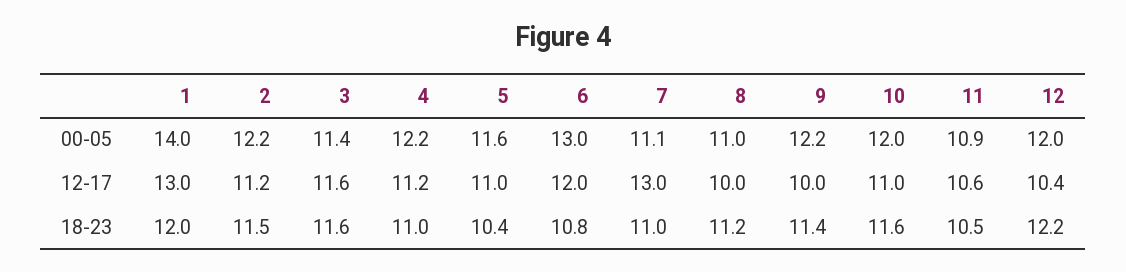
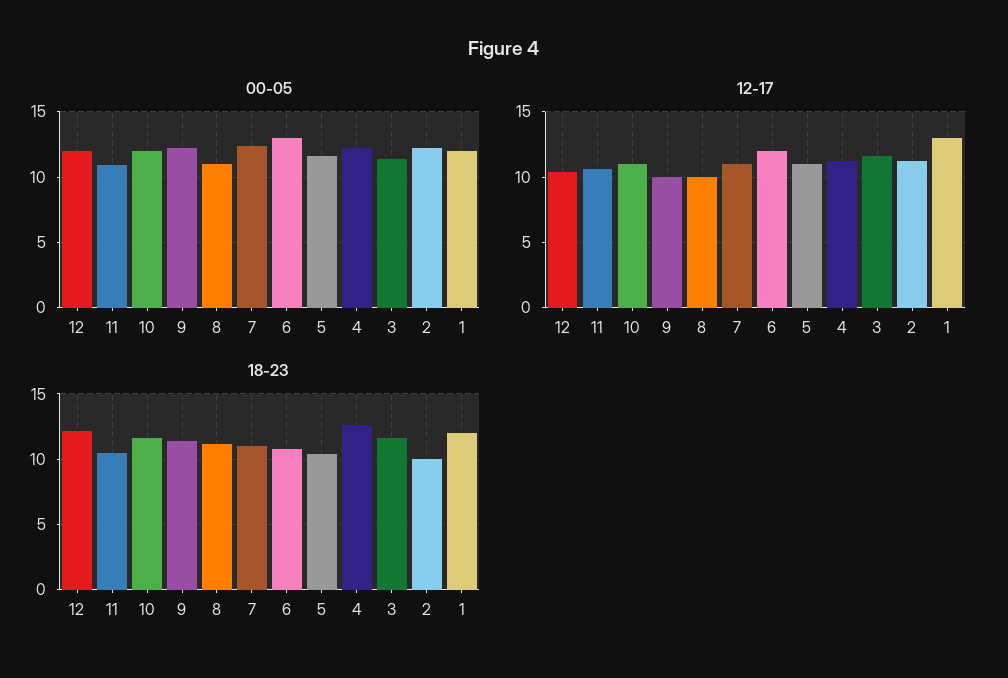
00-05, 1: 14 -> 12
00-05, 7: 11.1 -> 12.5
12-17, 7: 13 -> 11
18-23, 2: 11.5 -> 10
18-23, 4: 11 -> 12.5

